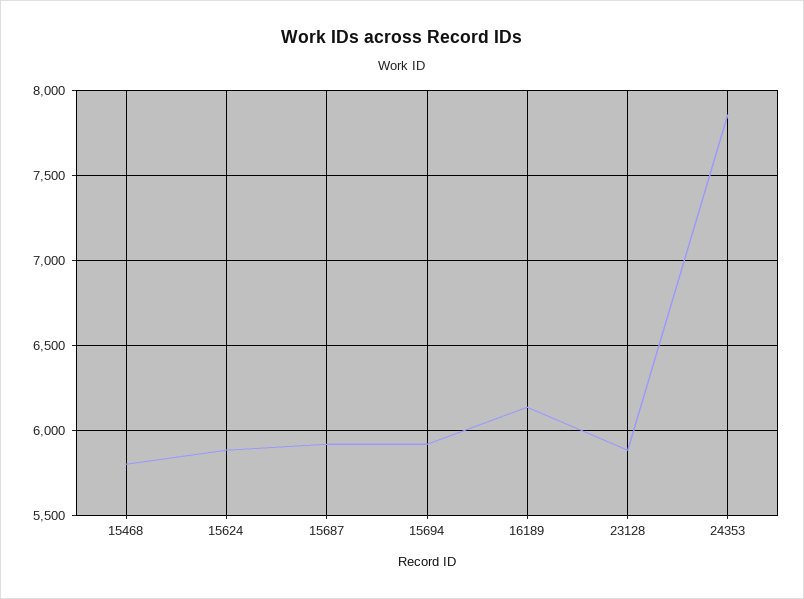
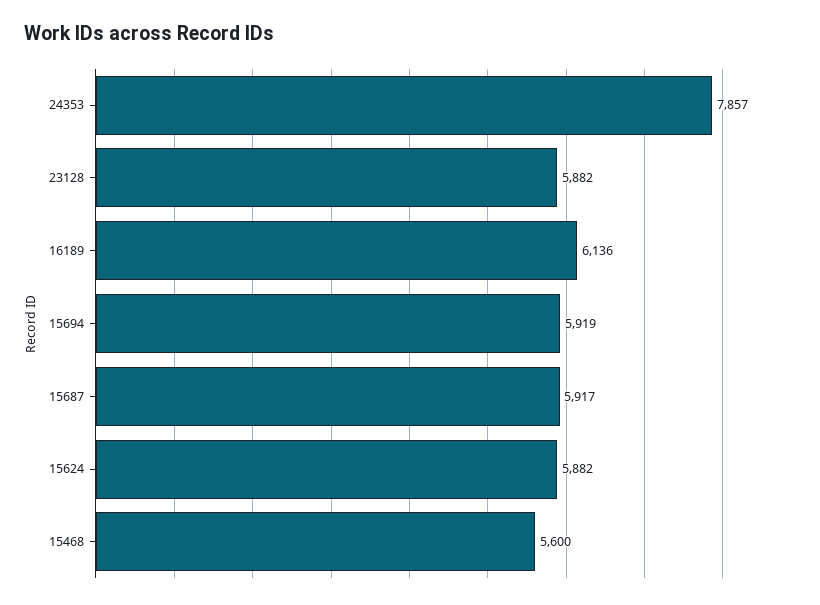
15468: 5800 -> 5600

